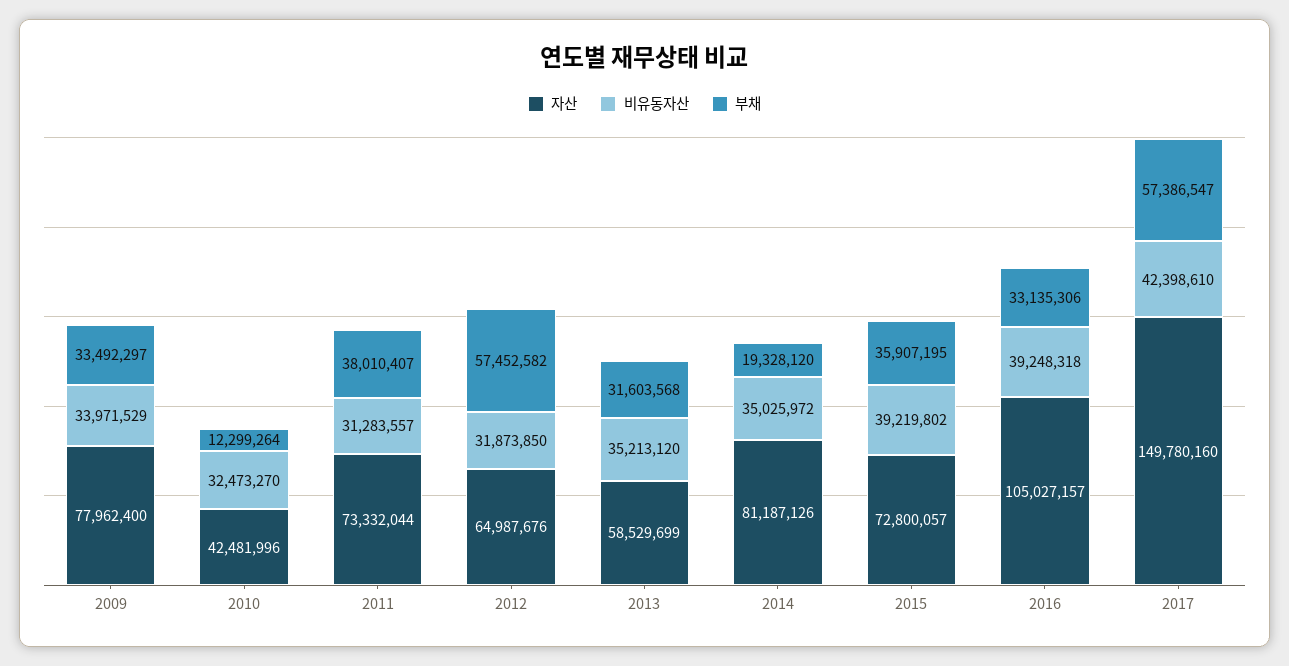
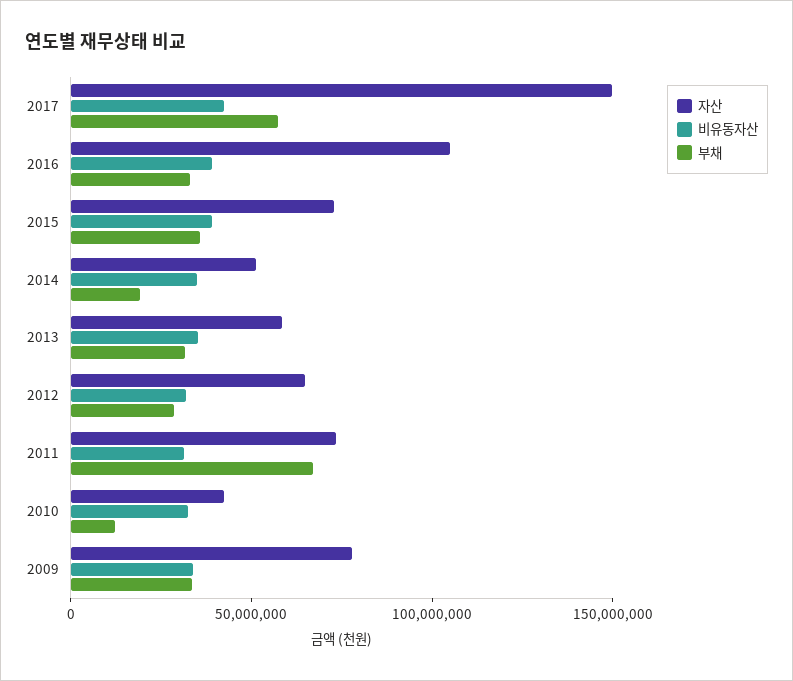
부채, 2011: 38010407 -> 70000000
부채, 2012: 57452582 -> 30000000
자산, 2014: 81187126 -> 50000000

